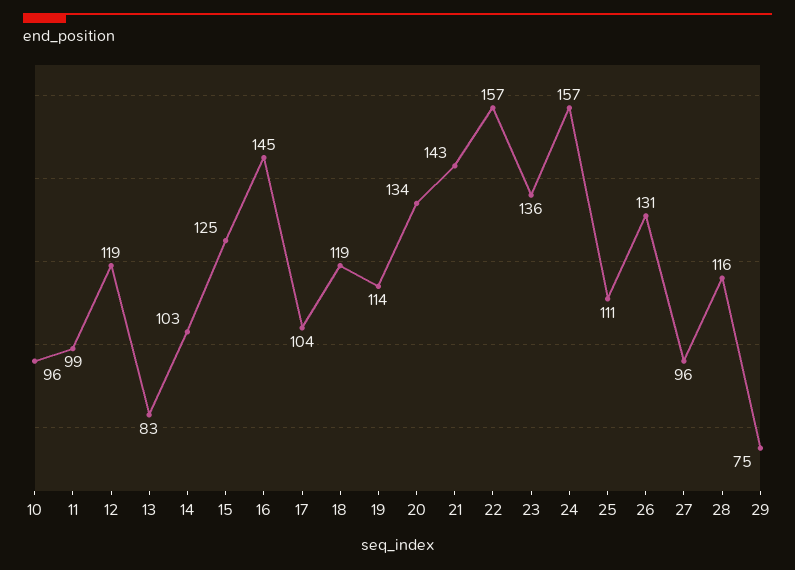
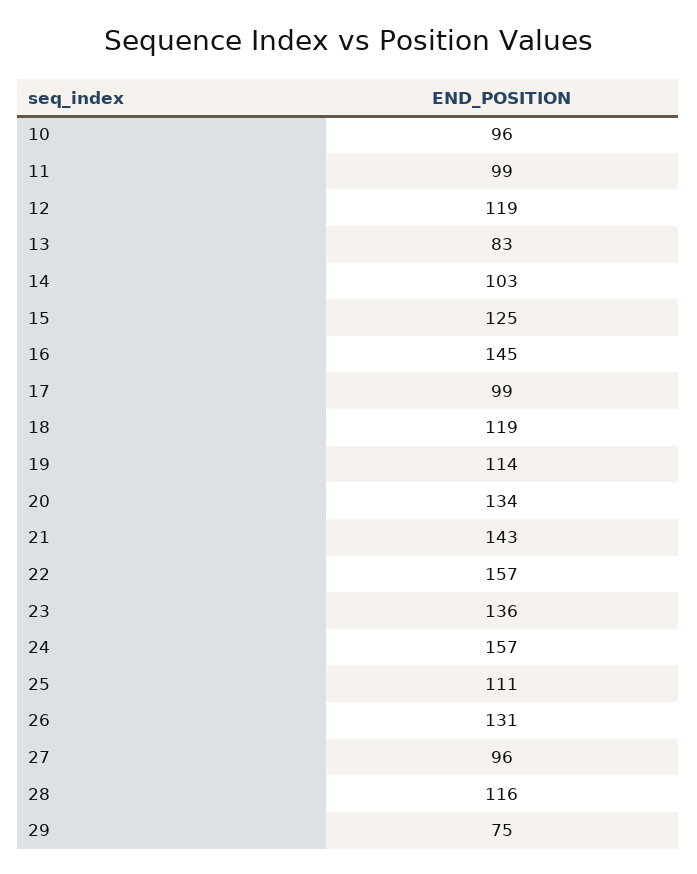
17: 104 -> 99

